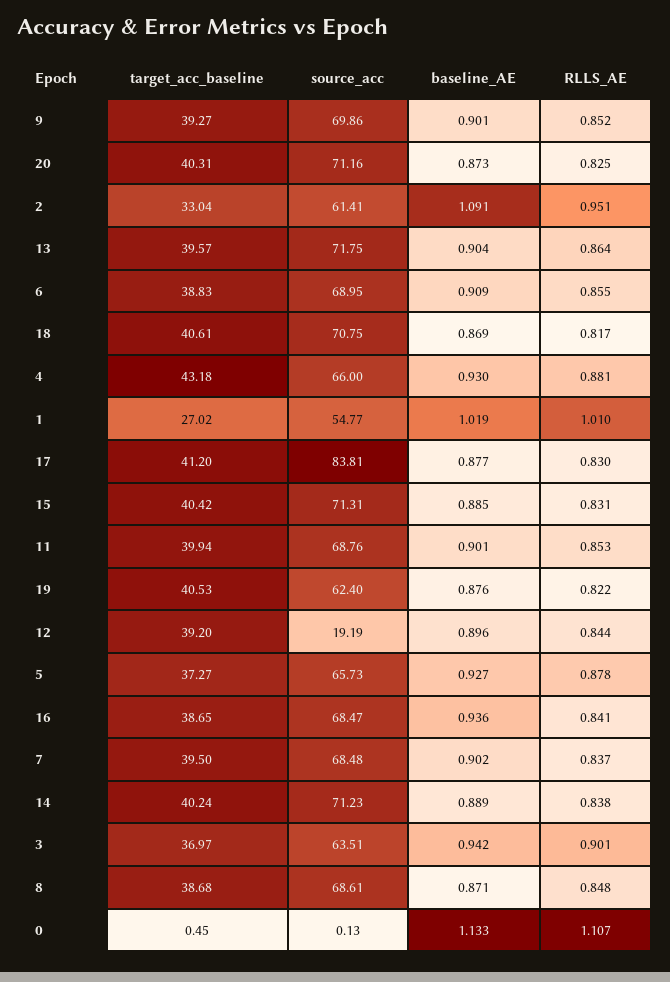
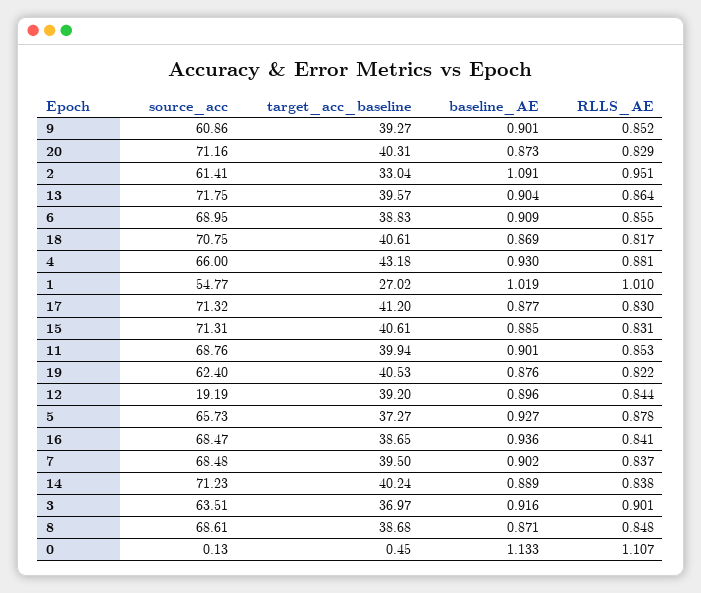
source_acc, 9: 69.86 -> 60.86
RLLS_AE, 20: 0.825 -> 0.829
source_acc, 17: 83.81 -> 71.32
target_acc_baseline, 15: 40.42 -> 40.61
baseline_AE, 3: 0.942 -> 0.916

